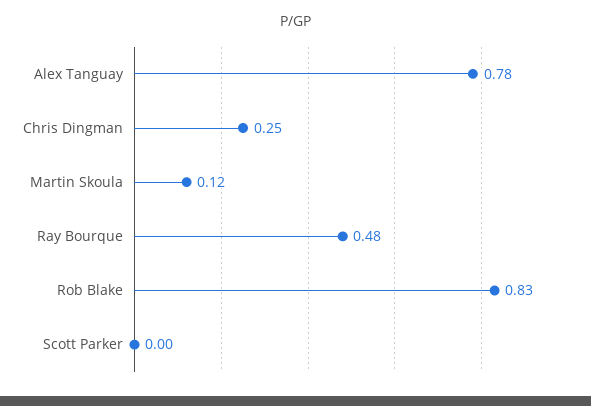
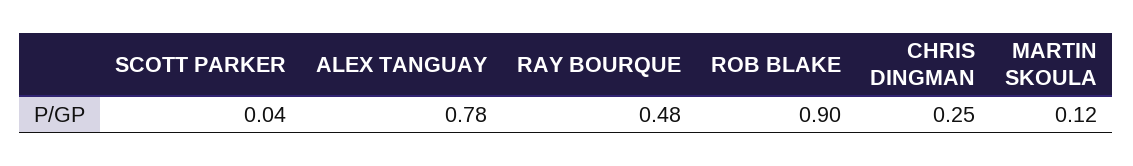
Rob Blake: 0.83 -> 0.9
Scott Parker: 0 -> 0.04

